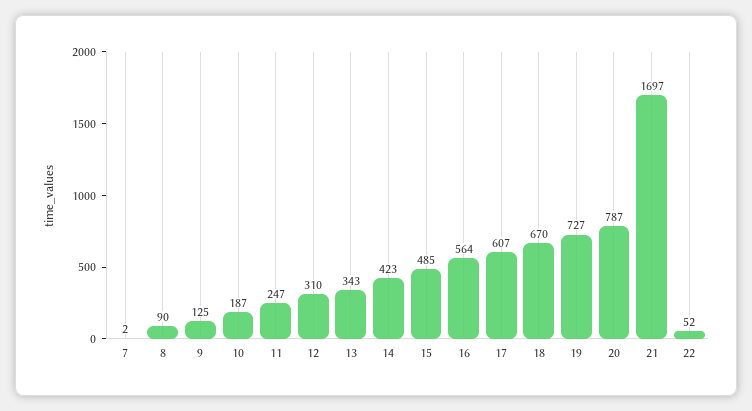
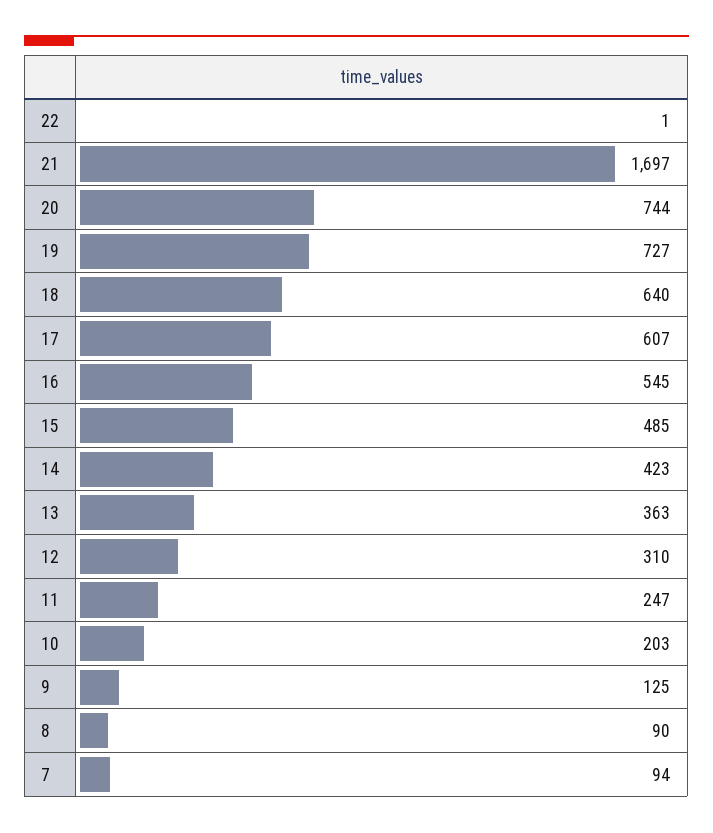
7: 2 -> 94
10: 187 -> 203
13: 343 -> 363
16: 564 -> 545
18: 670 -> 640
20: 787 -> 744
22: 52 -> 1

